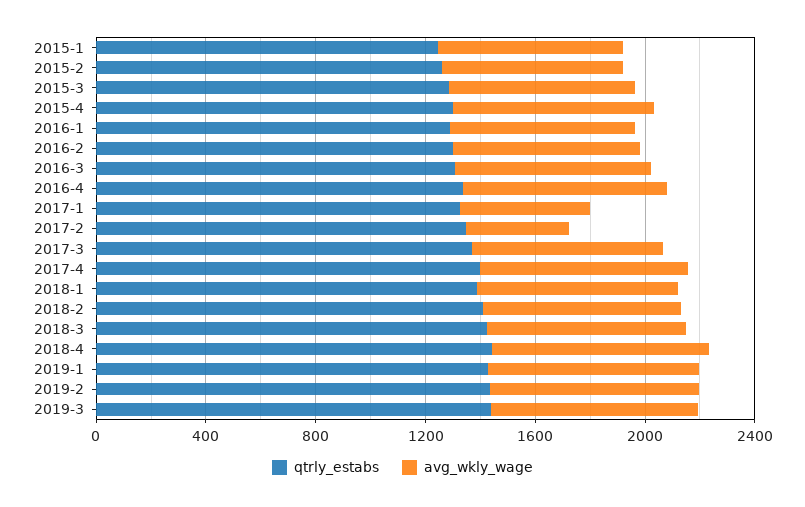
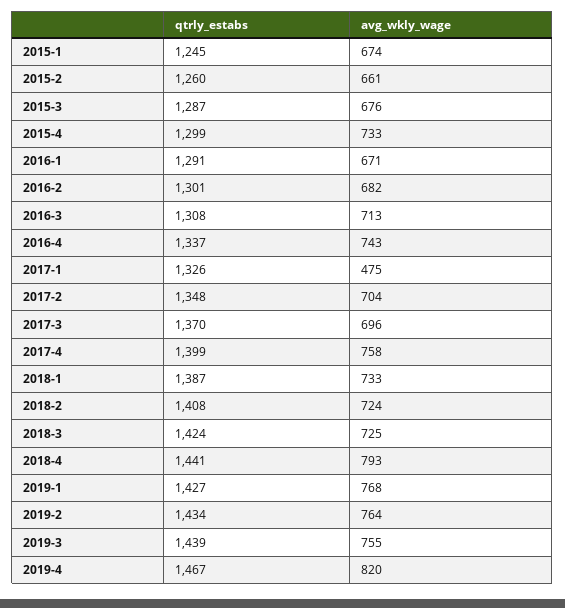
avg_wkly_wage, 2017-2: 400 -> 704
qtrly_estabs, 2019-4: none -> 1467
avg_wkly_wage, 2019-4: none -> 820

